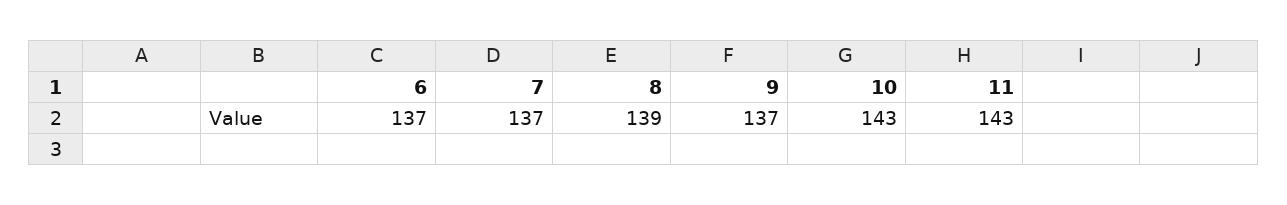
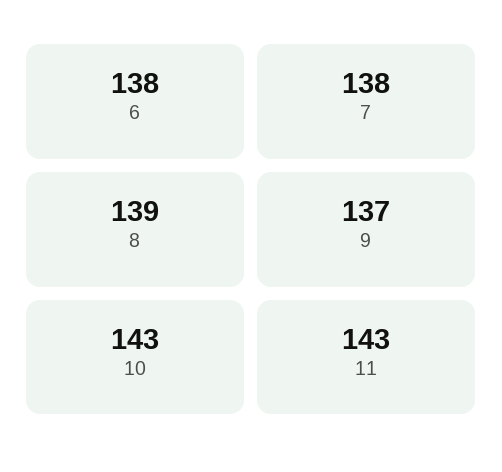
6: 137 -> 138
7: 137 -> 138

